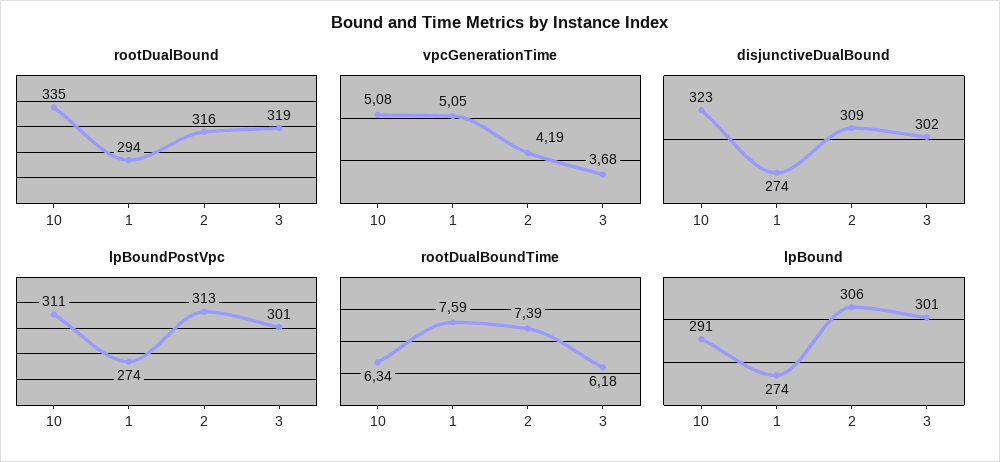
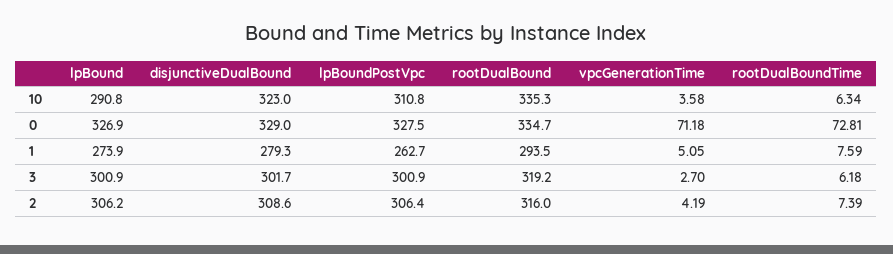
vpcGenerationTime, 10: 5.08 -> 3.58
vpcGenerationTime, 3: 3.68 -> 2.7
disjunctiveDualBound, 1: 274 -> 279.3
lpBoundPostVpc, 1: 274 -> 262.7
lpBoundPostVpc, 2: 313 -> 306.4
lpBound, 0: none -> 326.9
disjunctiveDualBound, 0: none -> 329
lpBoundPostVpc, 0: none -> 327.5
rootDualBound, 0: none -> 334.7
vpcGenerationTime, 0: none -> 71.18
rootDualBoundTime, 0: none -> 72.81

